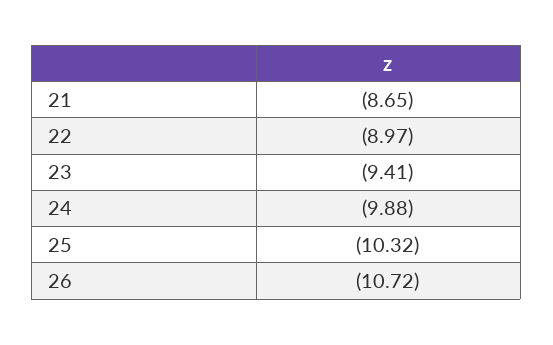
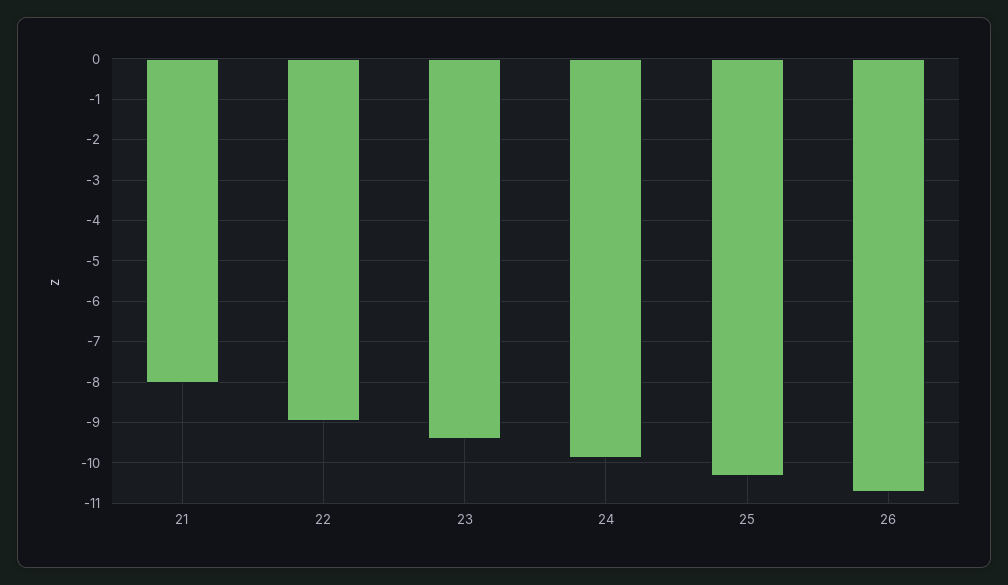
21: -8.65 -> -8

